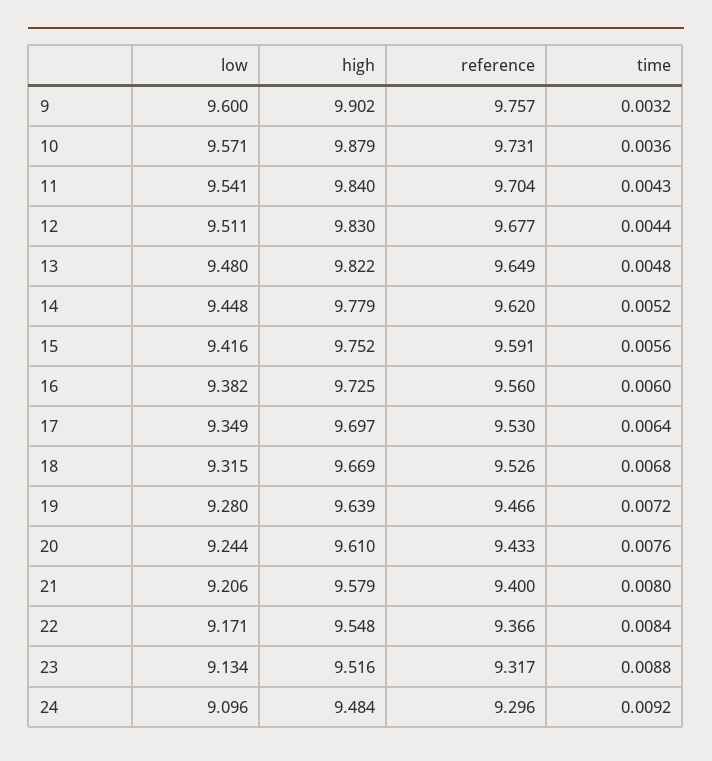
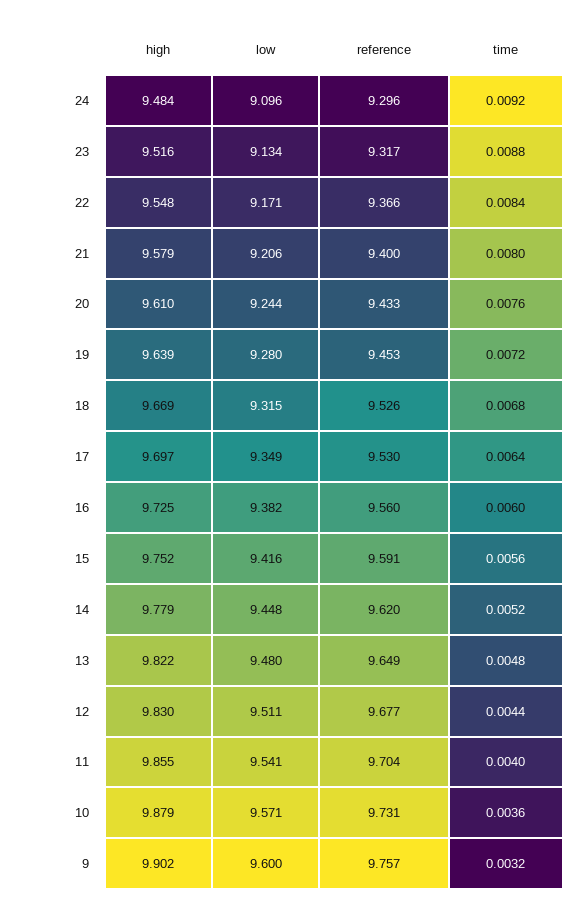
high, 11: 9.84 -> 9.855
time, 11: 0.0043 -> 0.004
reference, 19: 9.466 -> 9.453

